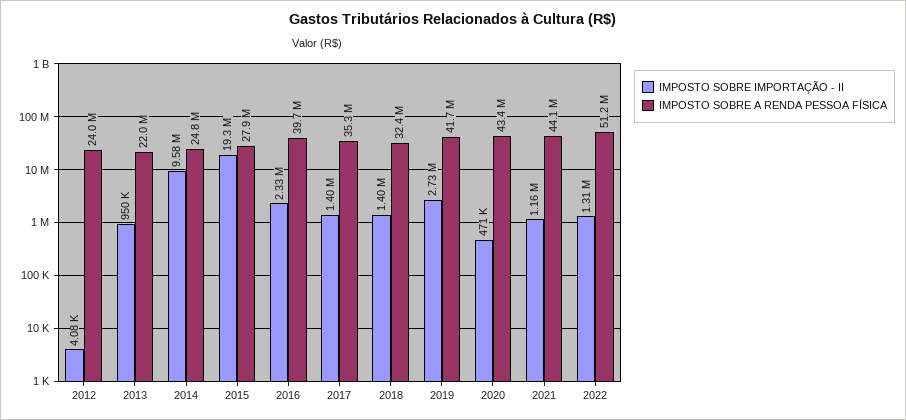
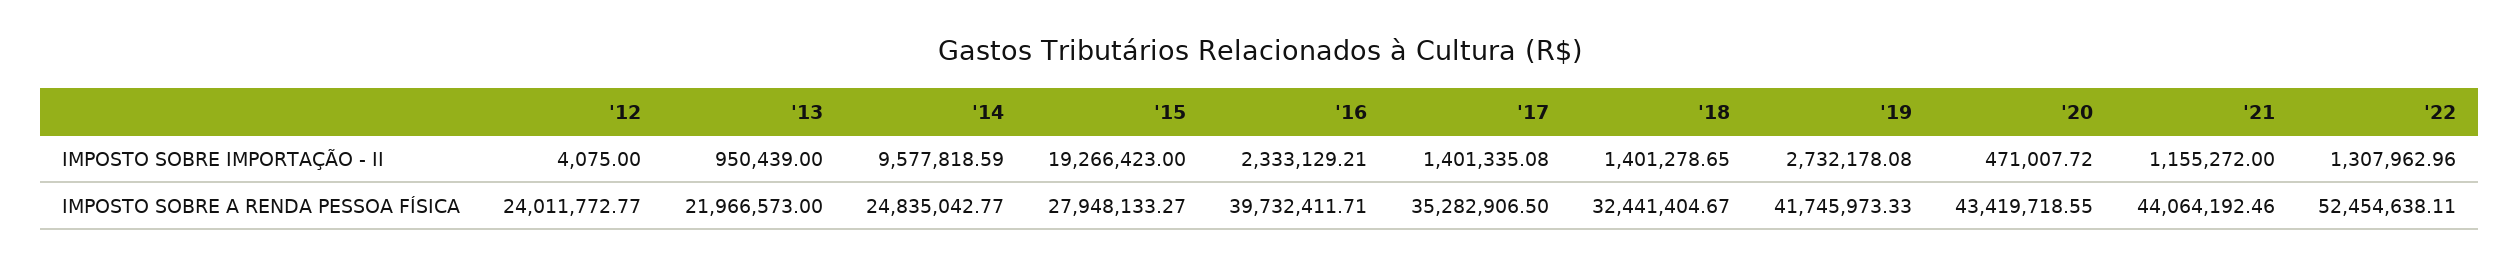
IMPOSTO SOBRE A RENDA PESSOA FÍSICA, 2022: 51200000 -> 52454638.11

